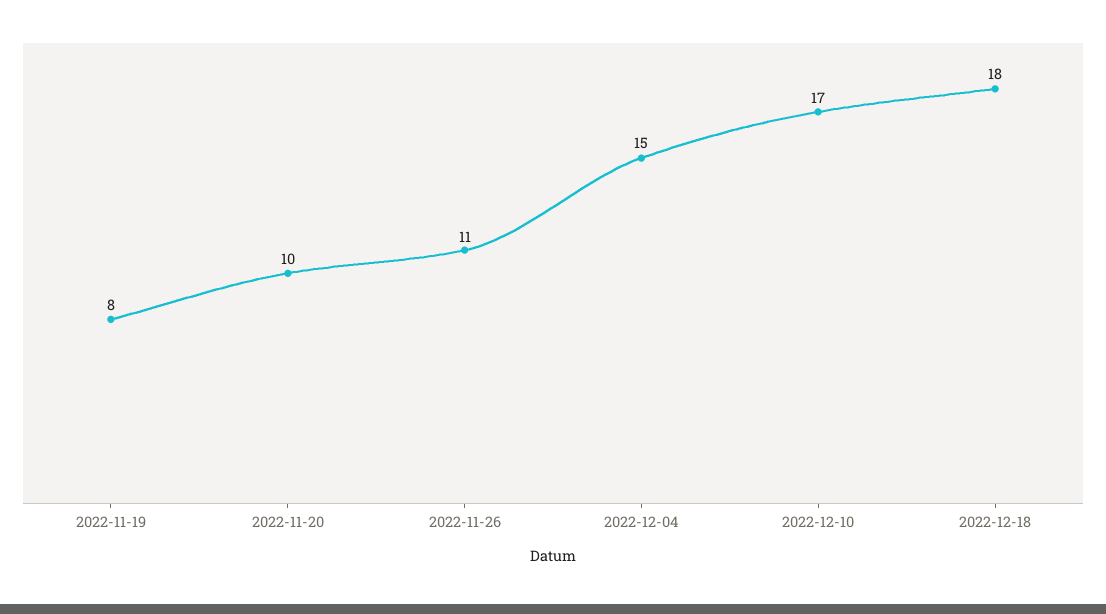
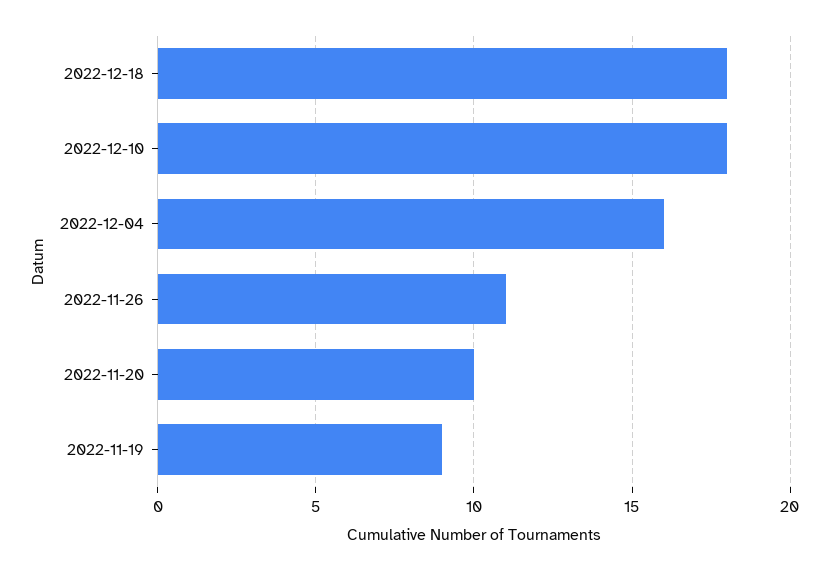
2022-11-19: 8 -> 9
2022-12-04: 15 -> 16
2022-12-10: 17 -> 18

